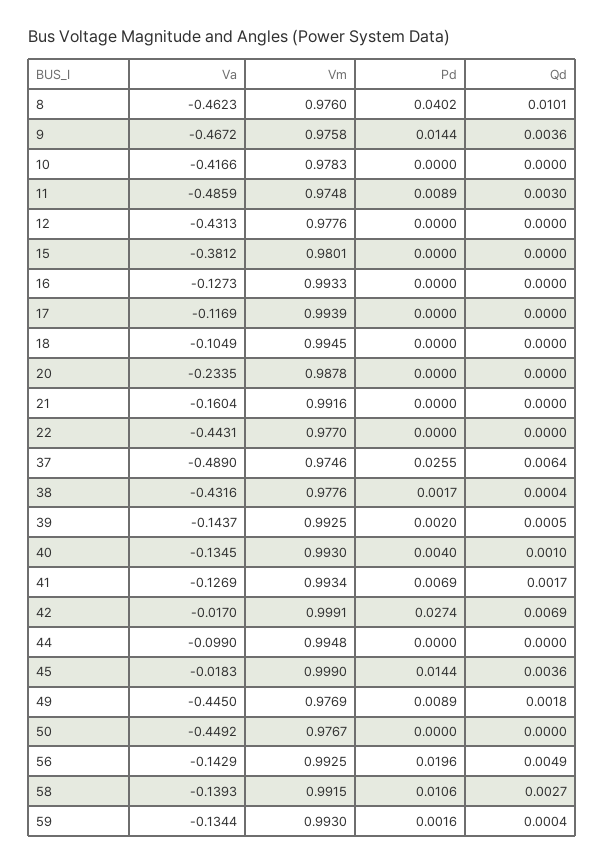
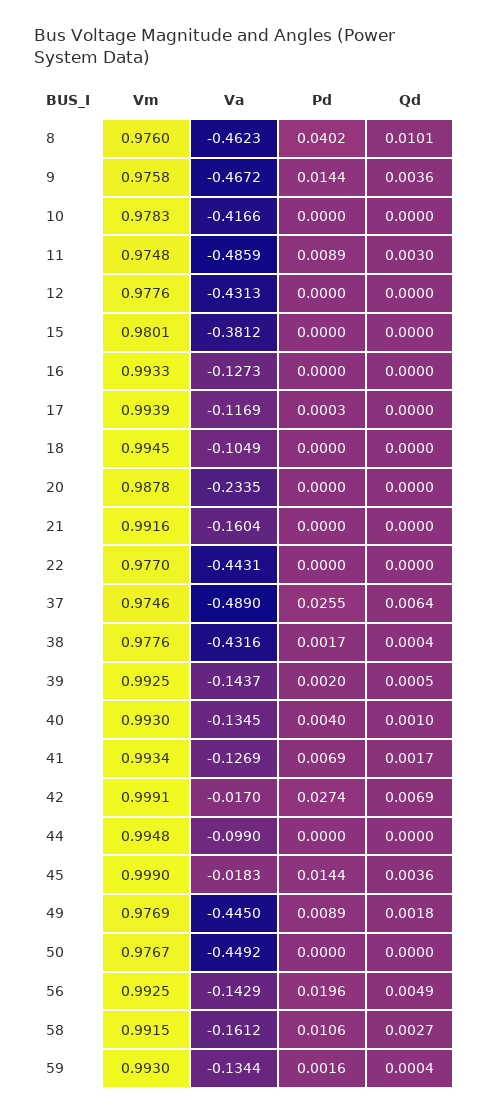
Pd, 17: 0 -> 0.0003
Va, 58: -0.1393 -> -0.1612

